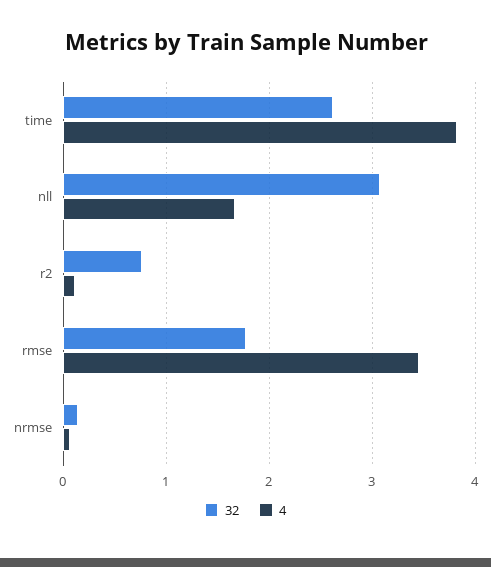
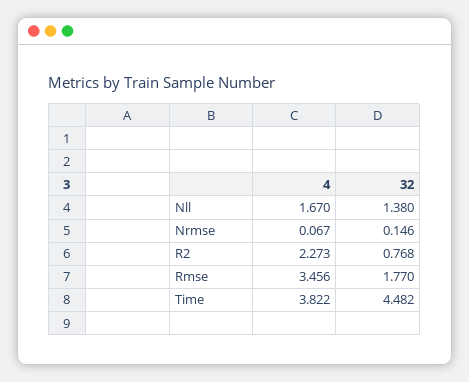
32, time: 2.6 -> 4.482
32, nll: 3.1 -> 1.38
4, r2: 0.1 -> 2.273

